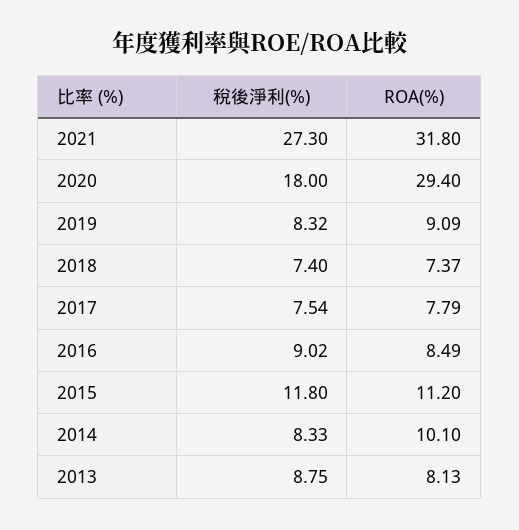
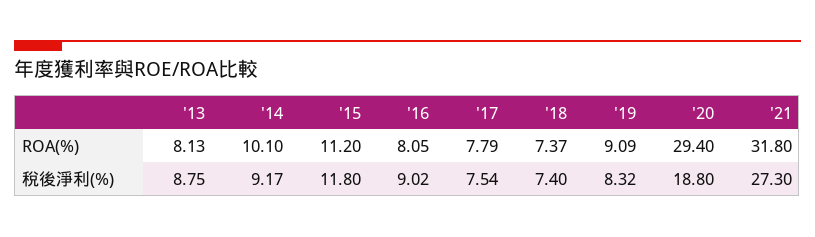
稅後淨利(%), 2020: 18 -> 18.8
ROA(%), 2016: 8.49 -> 8.05
稅後淨利(%), 2014: 8.33 -> 9.17

